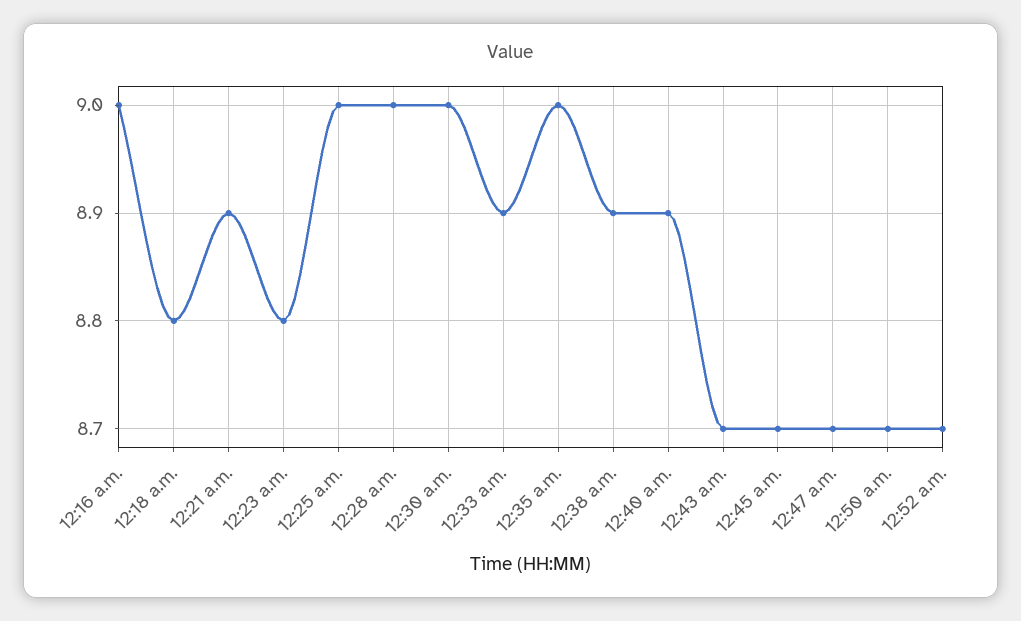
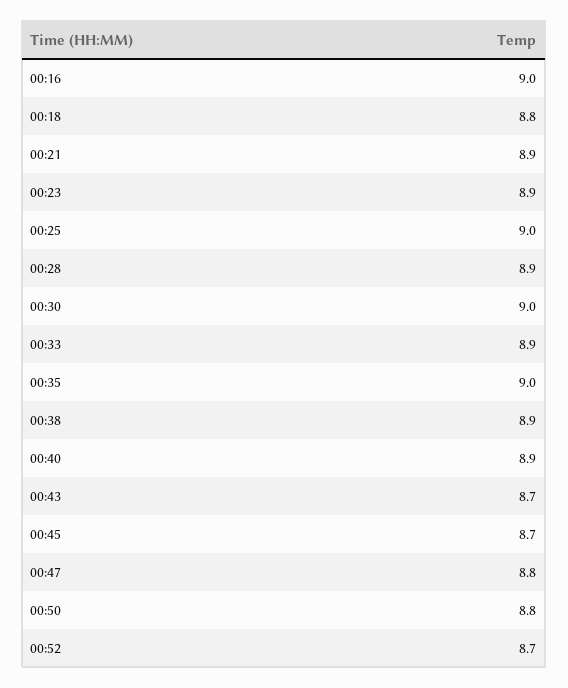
12:23 a.m.: 8.8 -> 8.9
12:28 a.m.: 9 -> 8.9
12:47 a.m.: 8.7 -> 8.8
12:50 a.m.: 8.7 -> 8.8

